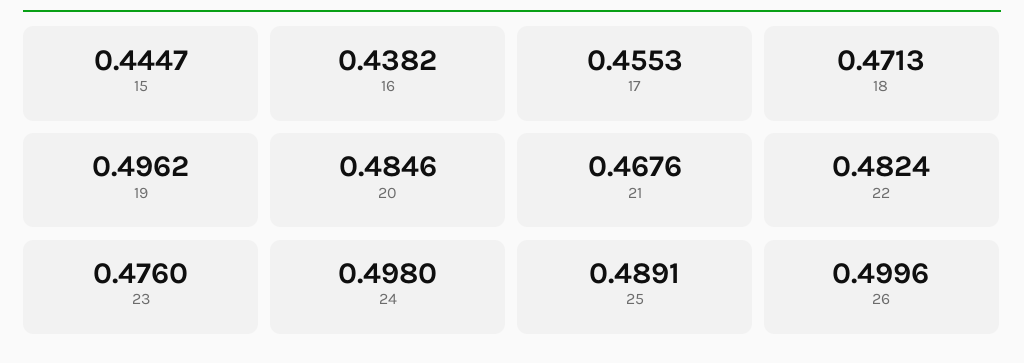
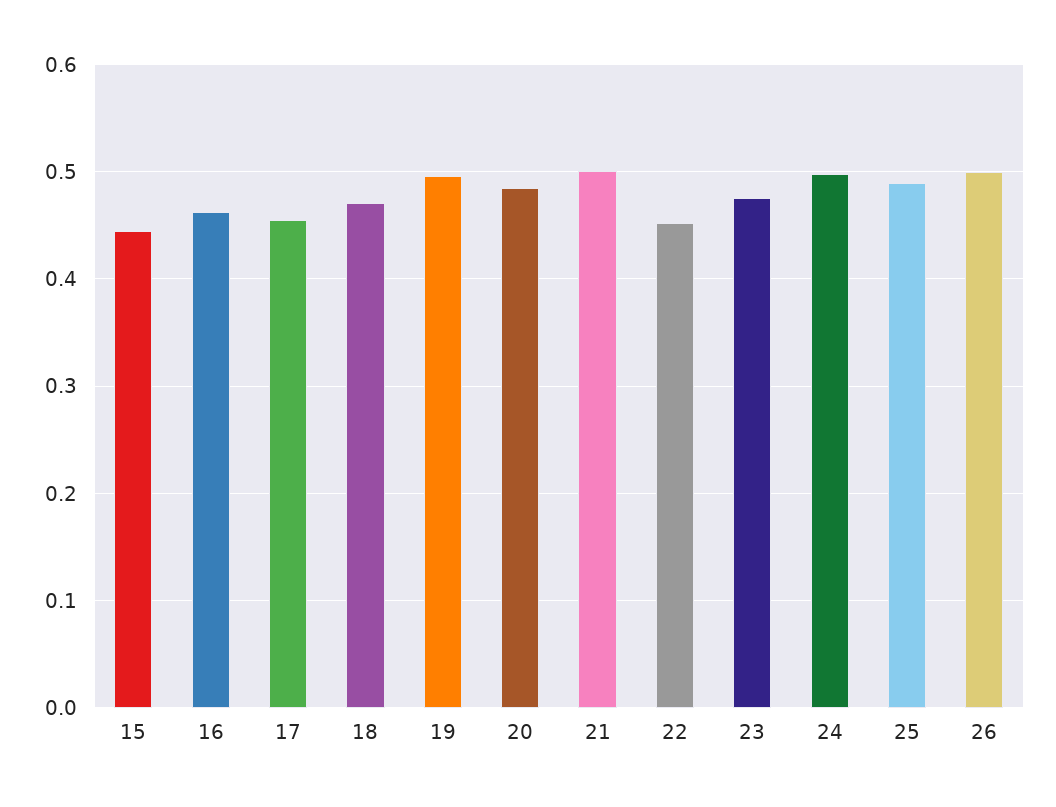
16: 0.4382 -> 0.46
21: 0.4676 -> 0.5
22: 0.4824 -> 0.45

